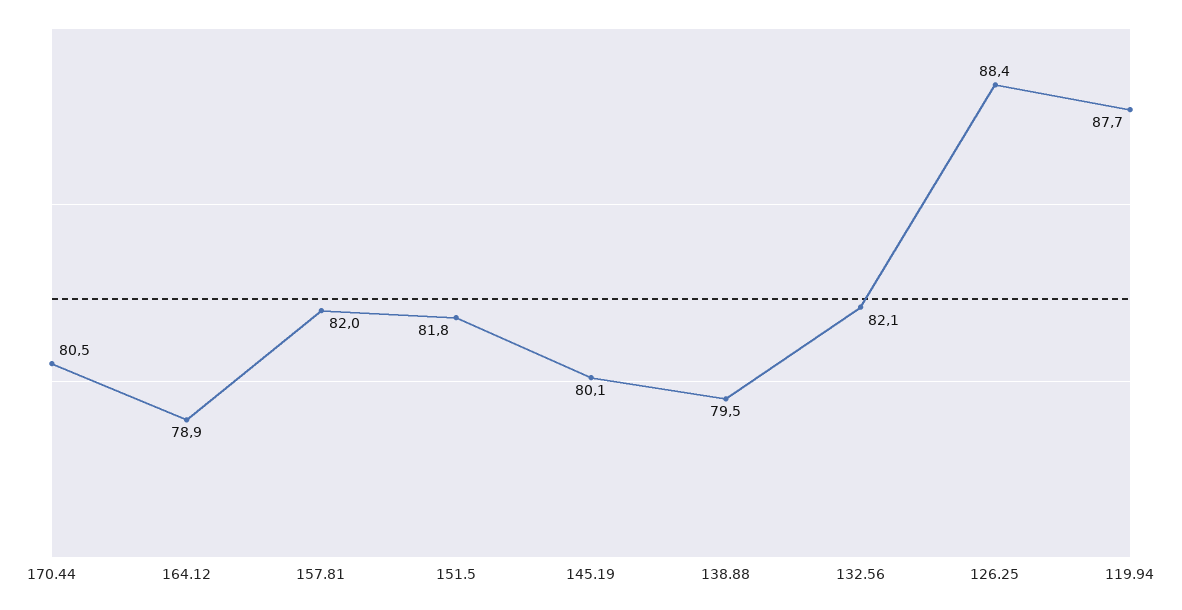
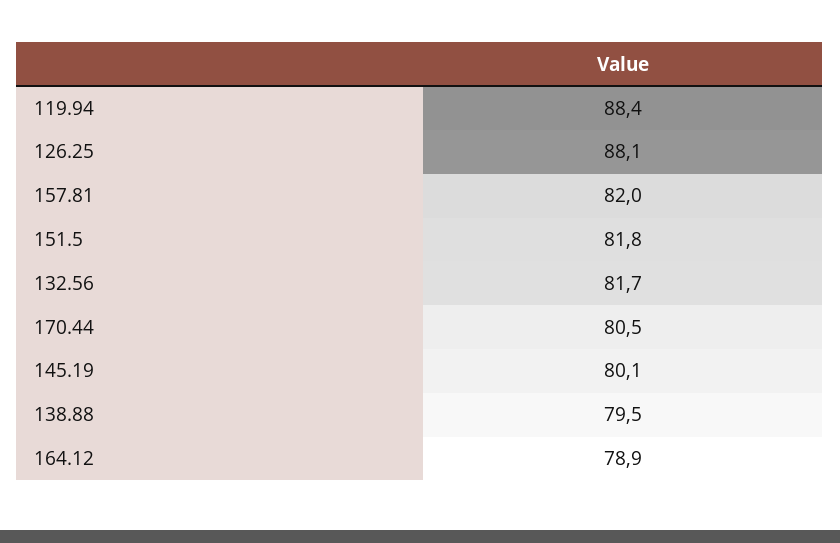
132.56: 82.1 -> 81.7
126.25: 88.4 -> 88.1
119.94: 87.7 -> 88.4

